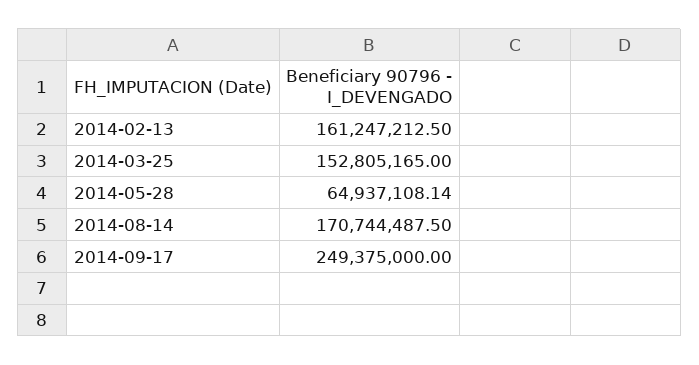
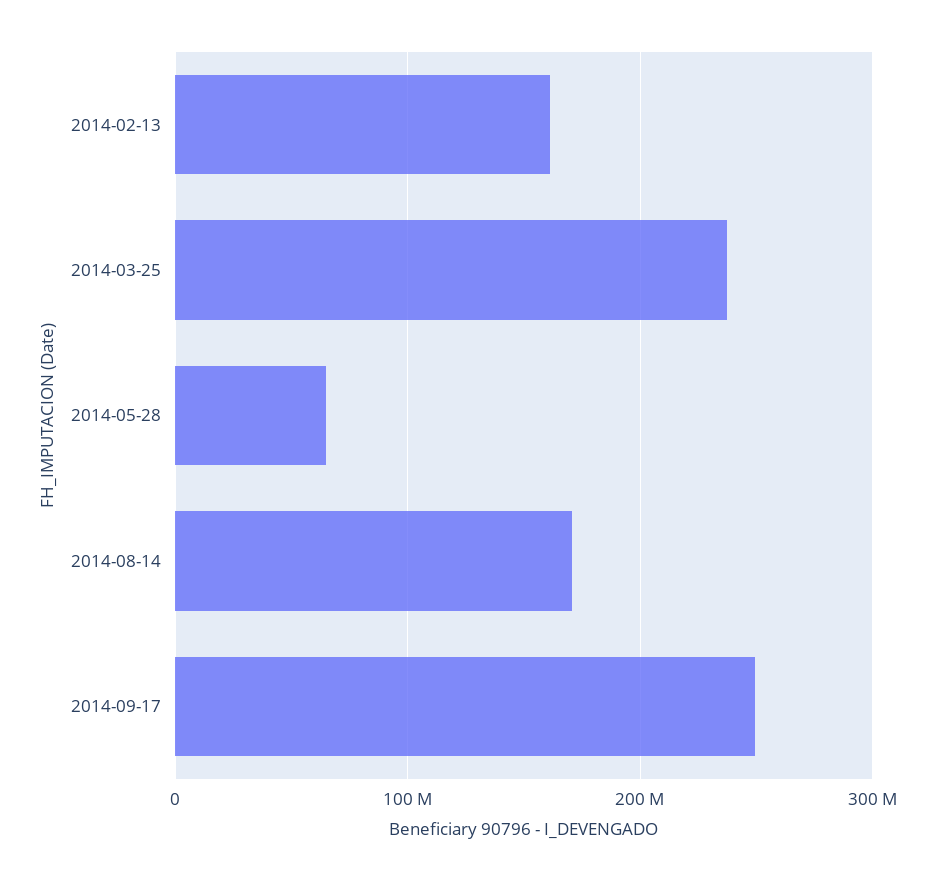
2014-03-25: 152805165 -> 240000000

